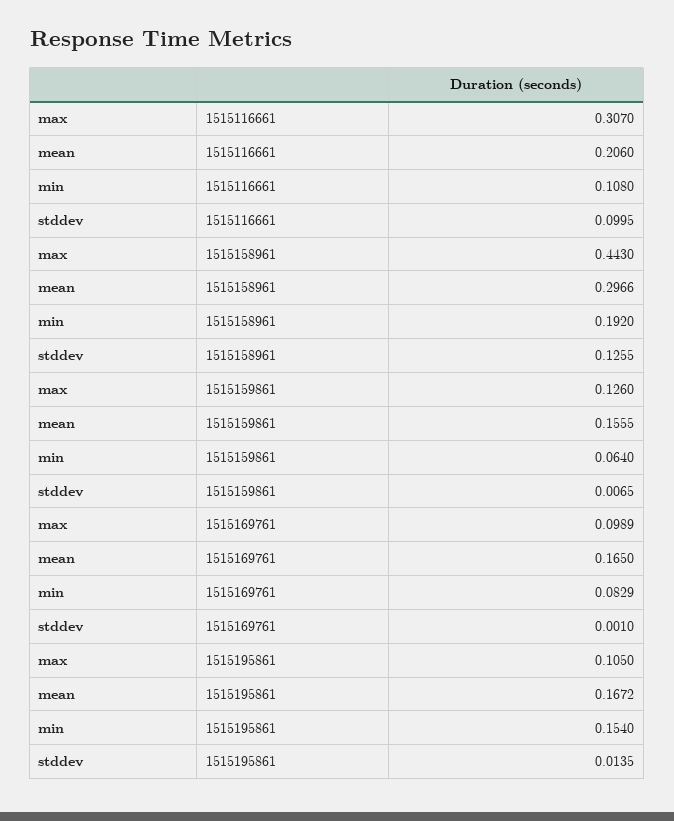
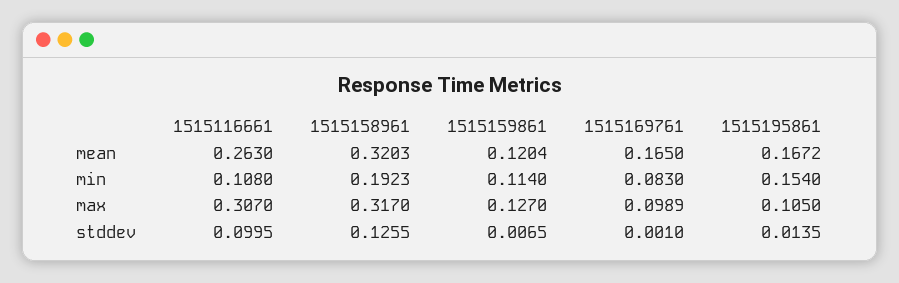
mean, 1515116661: 0.206 -> 0.263
max, 1515158961: 0.443 -> 0.317
mean, 1515158961: 0.2966 -> 0.3203
min, 1515158961: 0.192 -> 0.1923
max, 1515159861: 0.126 -> 0.127
mean, 1515159861: 0.1555 -> 0.1204
min, 1515159861: 0.064 -> 0.114
min, 1515169761: 0.0829 -> 0.083

